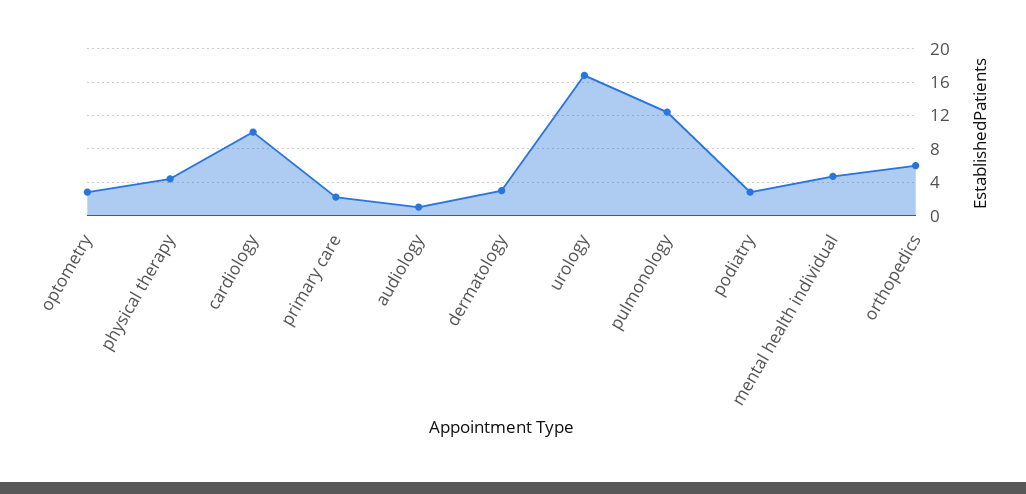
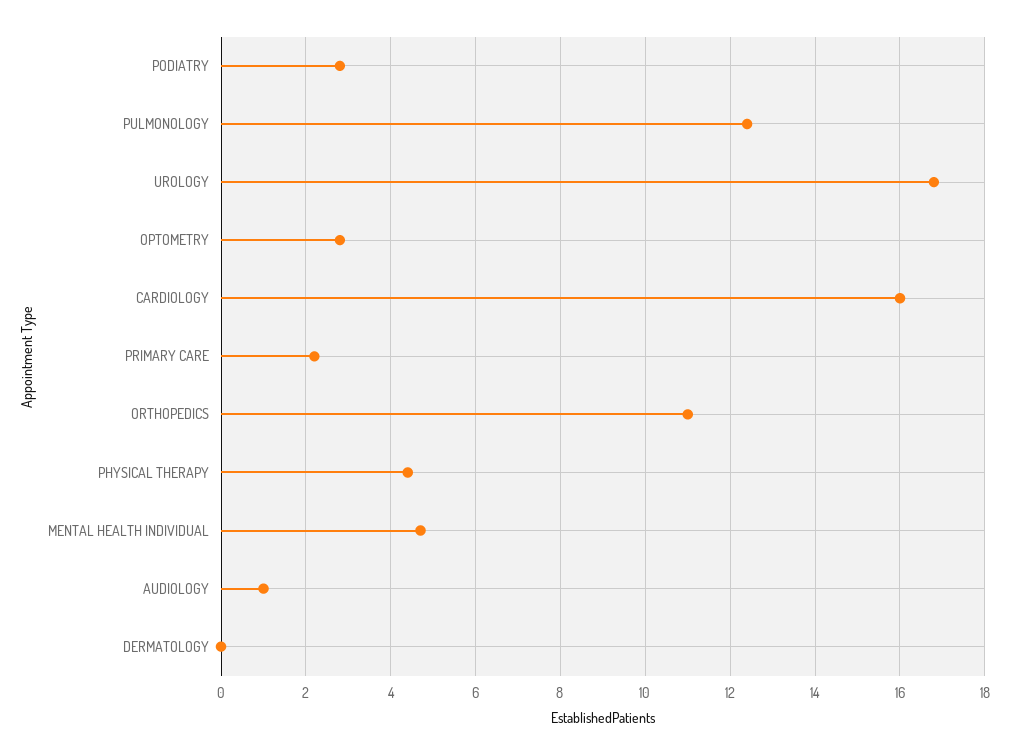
cardiology: 10 -> 16
dermatology: 3 -> 0
orthopedics: 6 -> 11

